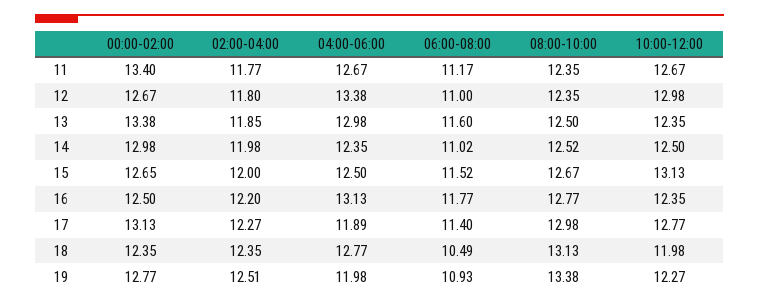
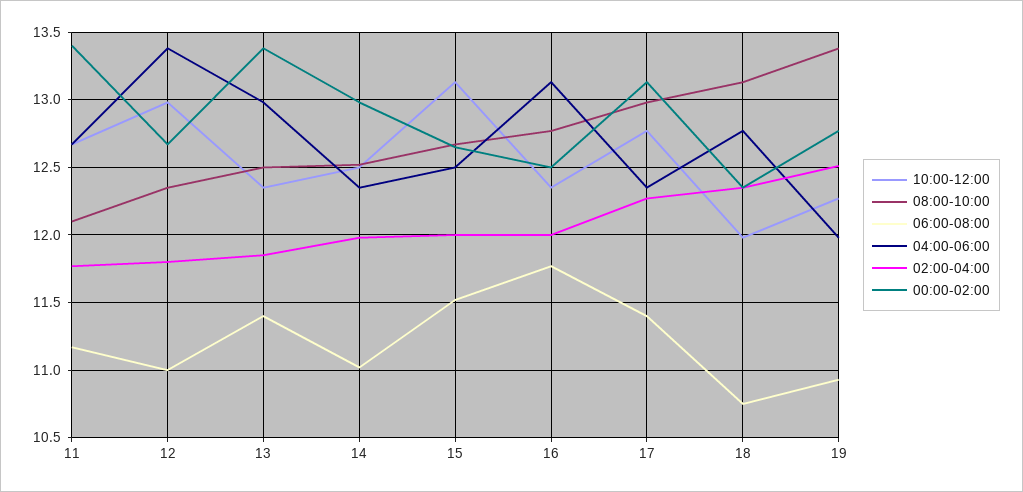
08:00-10:00, 11: 12.35 -> 12.1
06:00-08:00, 13: 11.6 -> 11.4
02:00-04:00, 16: 12.2 -> 12
04:00-06:00, 17: 11.89 -> 12.35
06:00-08:00, 18: 10.49 -> 10.75

